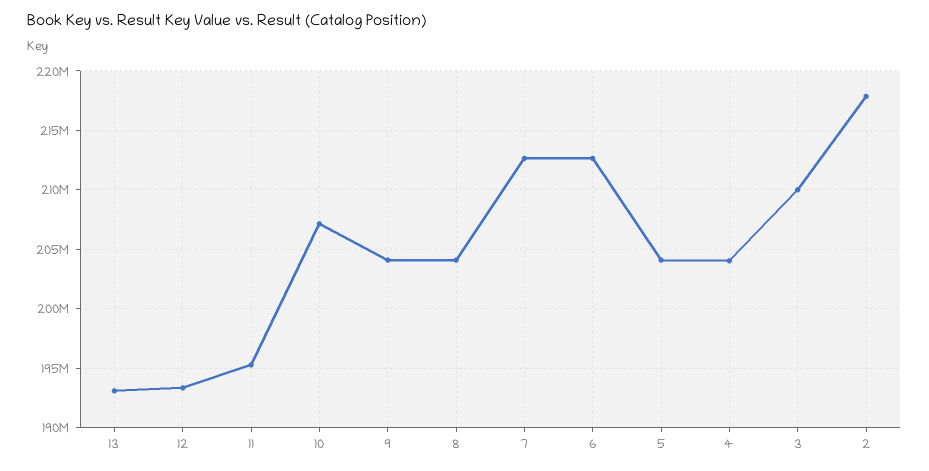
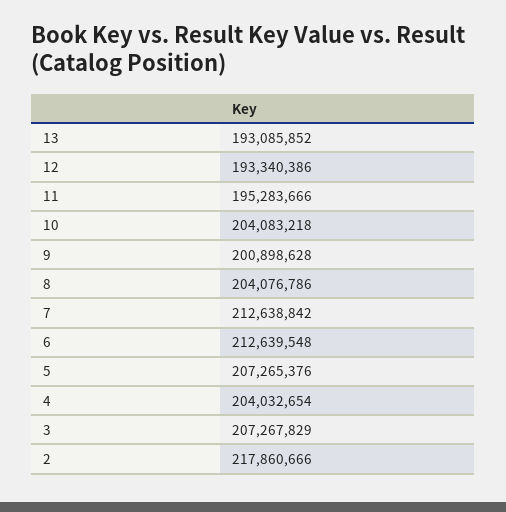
10: 207000000 -> 204083218
9: 204000000 -> 200898628
5: 204000000 -> 207265376
3: 210000000 -> 207267829

